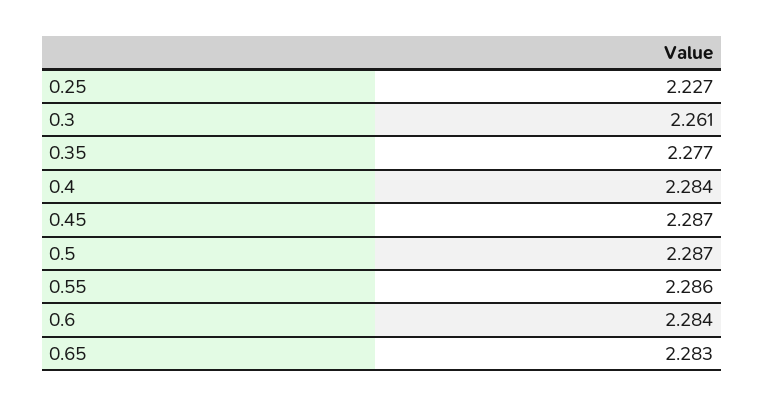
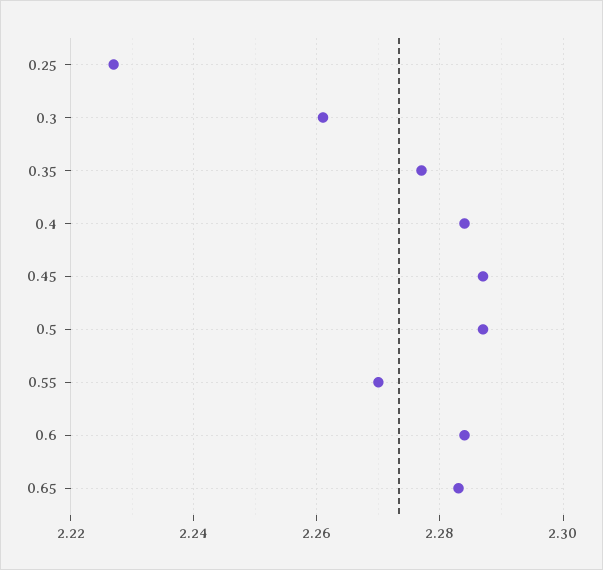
0.55: 2.286 -> 2.27

